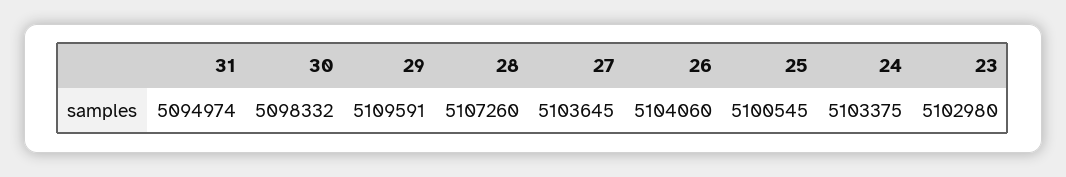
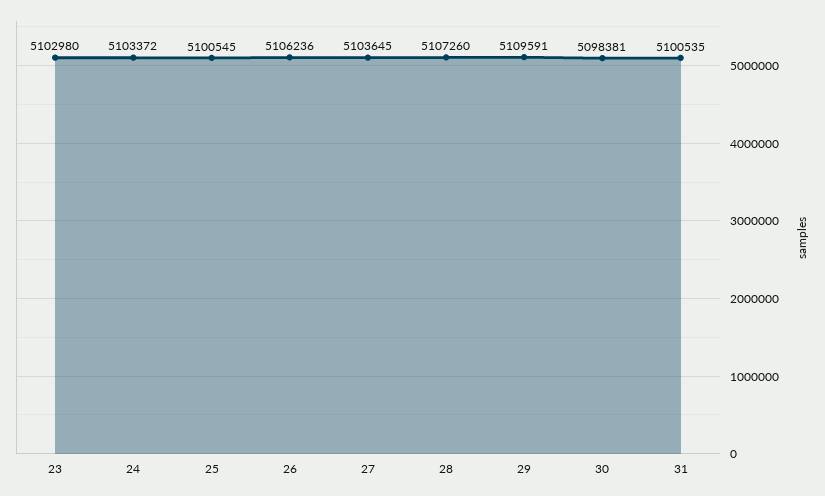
31: 5094974 -> 5100535
30: 5098332 -> 5098381
26: 5104060 -> 5106236
24: 5103375 -> 5103372

